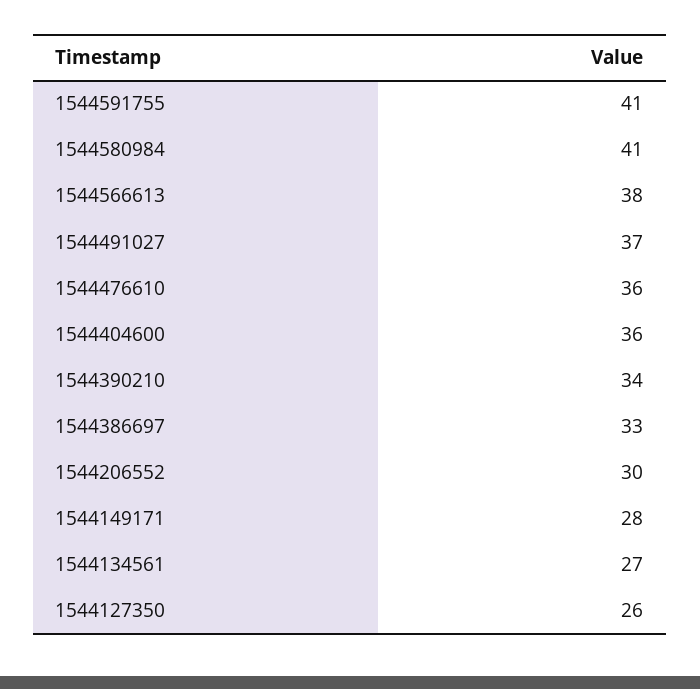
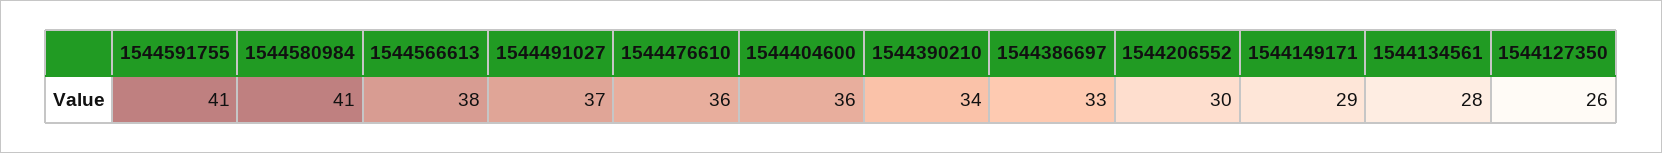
1544149171: 28 -> 29
1544134561: 27 -> 28

